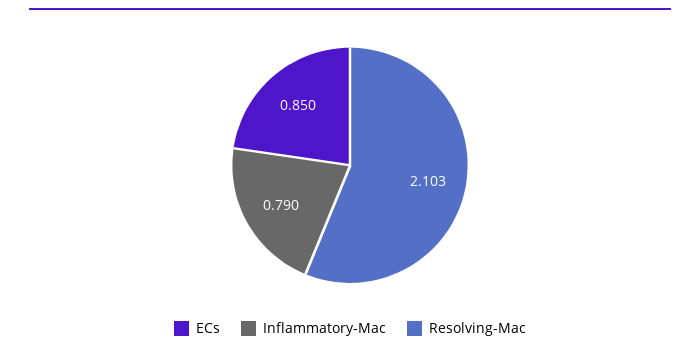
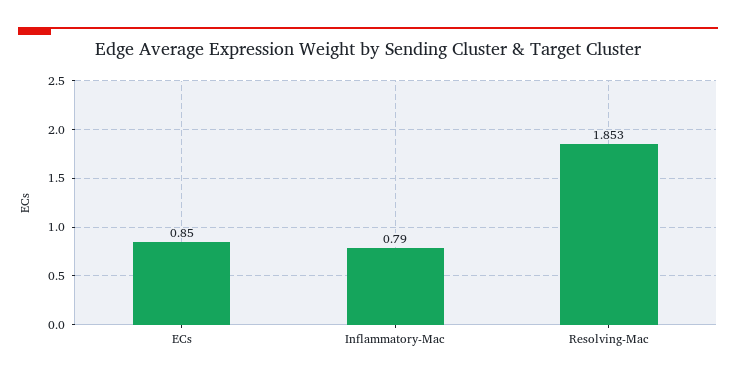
Resolving-Mac: 2.103 -> 1.853

